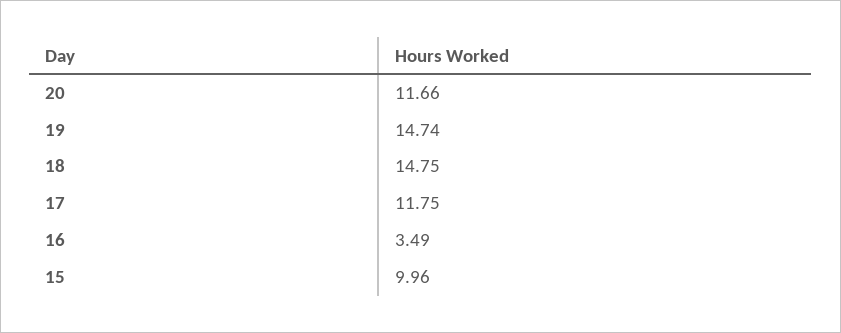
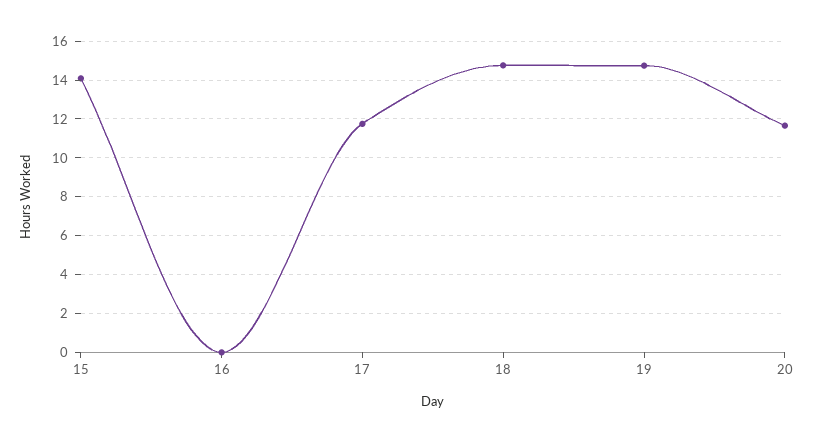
16: 3.49 -> 0
15: 9.96 -> 14

